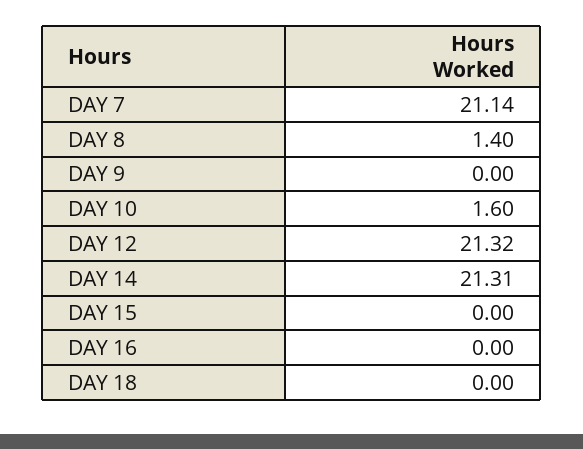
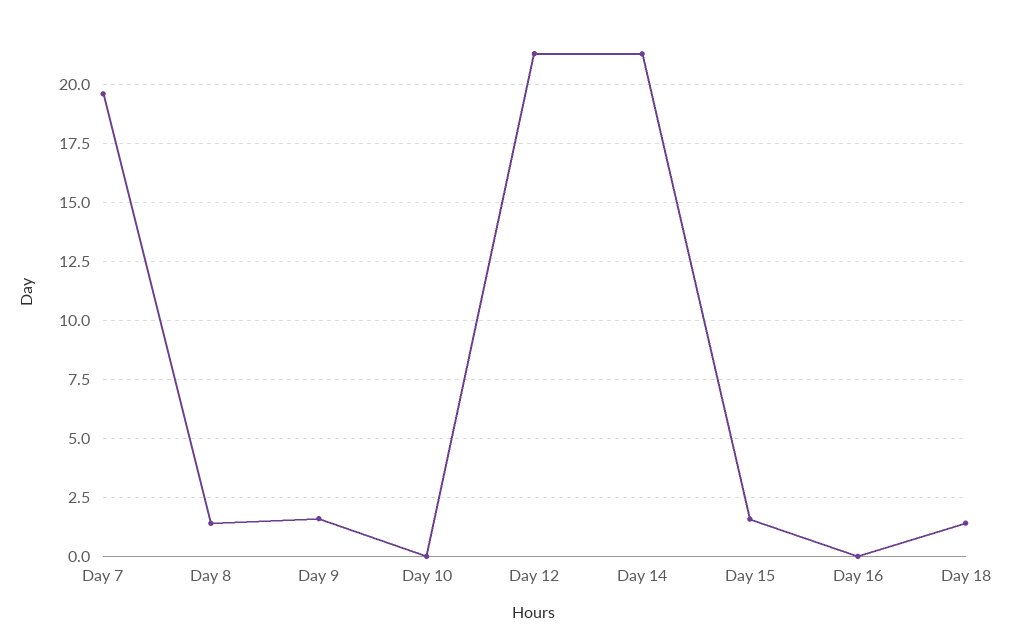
DAY 7: 21.14 -> 19.5
DAY 9: 0 -> 1.5
DAY 10: 1.6 -> 0
DAY 15: 0 -> 1.5
DAY 18: 0 -> 1.5

